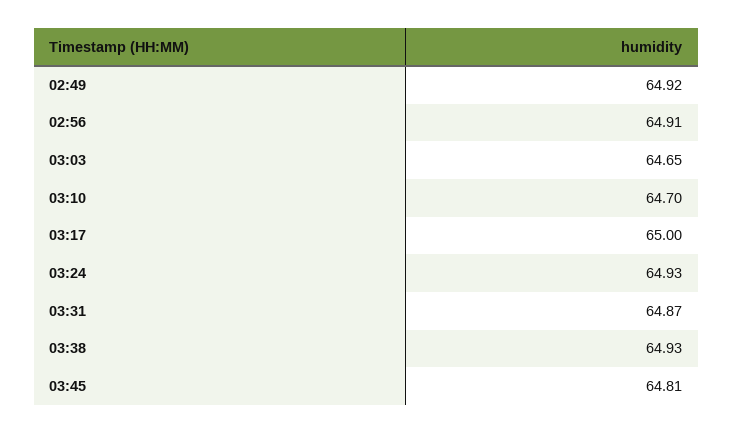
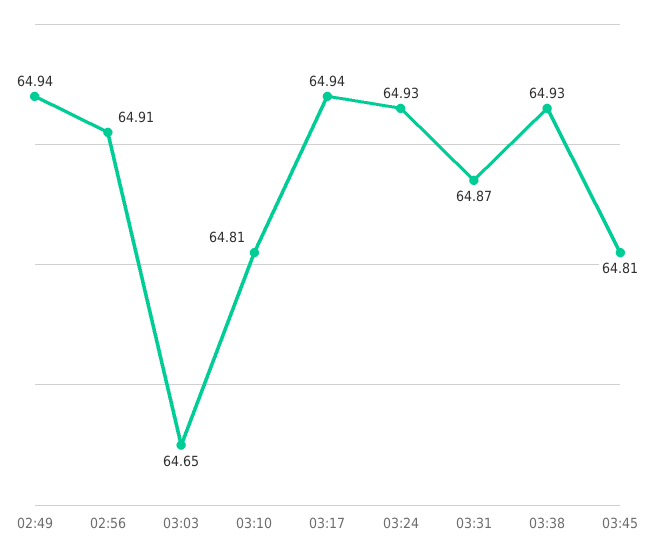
02:49: 64.92 -> 64.94
03:10: 64.7 -> 64.81
03:17: 65 -> 64.94

